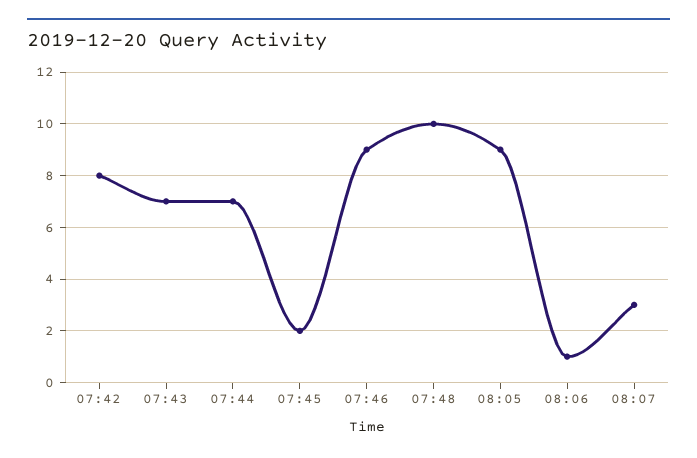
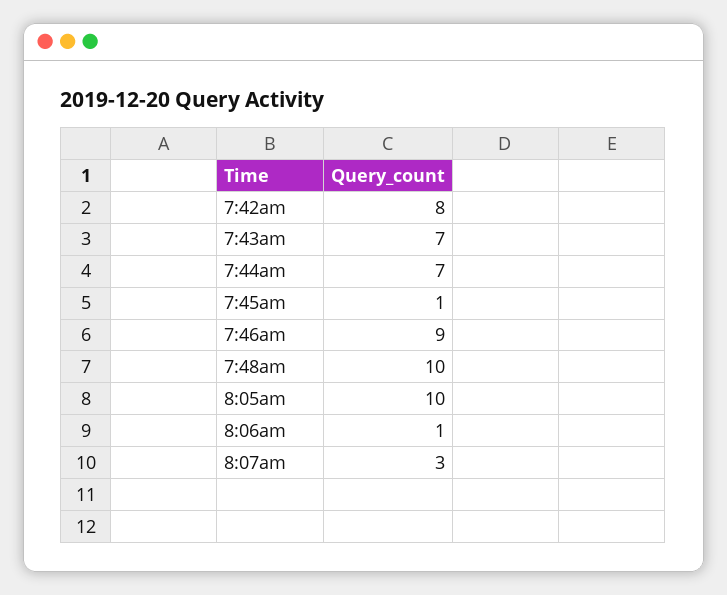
07:45: 2 -> 1
08:05: 9 -> 10

